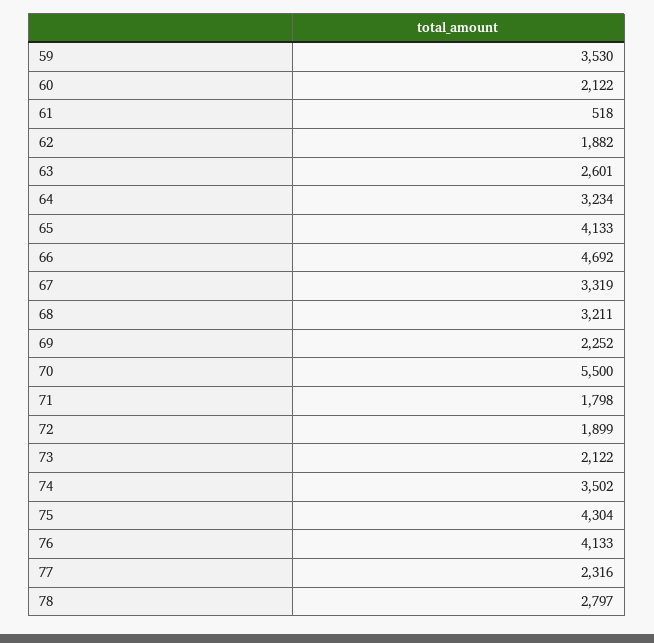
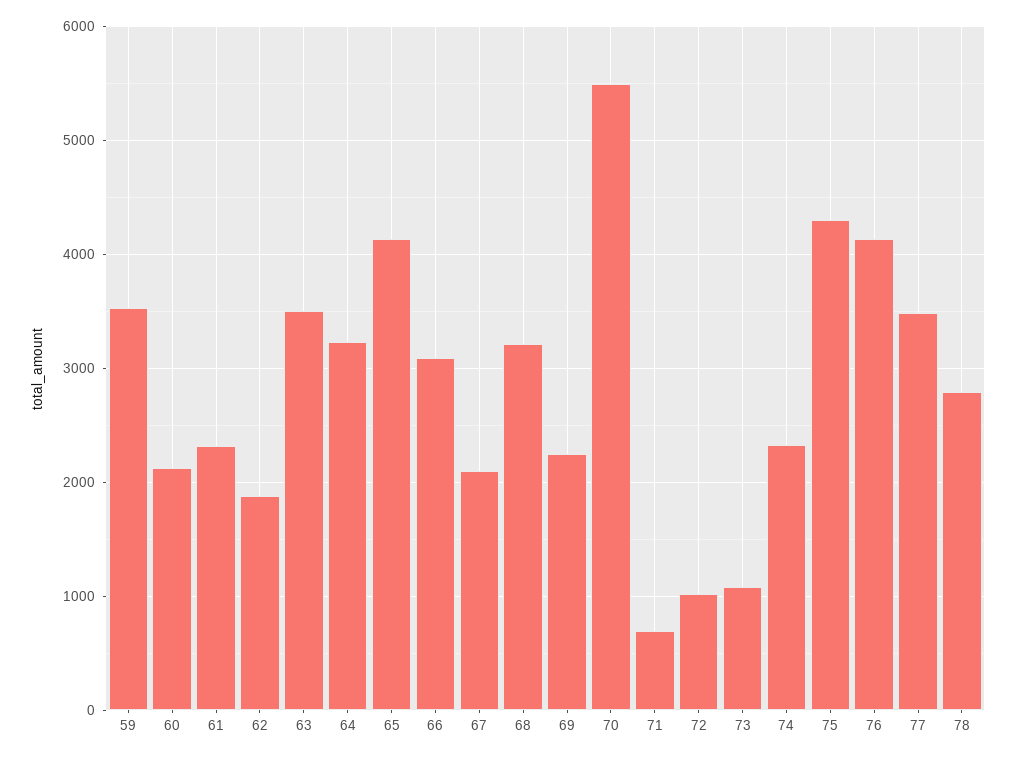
61: 518 -> 2300
63: 2601 -> 3500
66: 4692 -> 3100
67: 3319 -> 2100
71: 1798 -> 700
72: 1899 -> 1000
73: 2122 -> 1100
74: 3502 -> 2300
77: 2316 -> 3500

